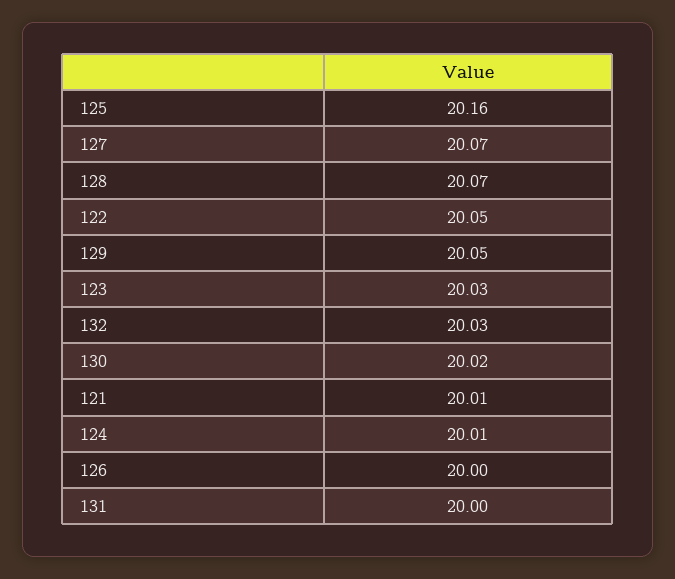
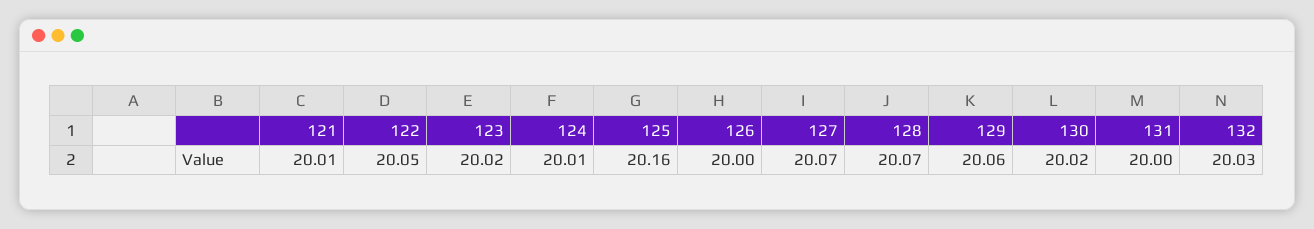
129: 20.05 -> 20.06
123: 20.03 -> 20.02

